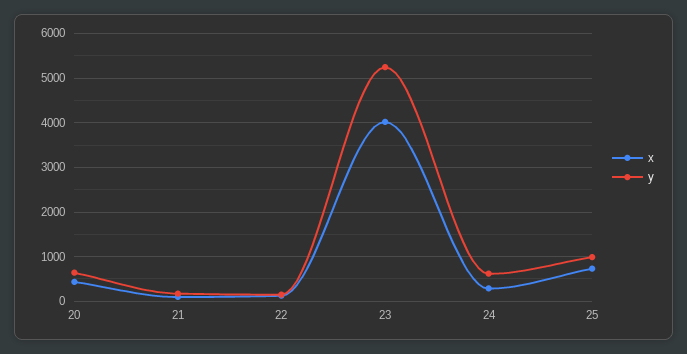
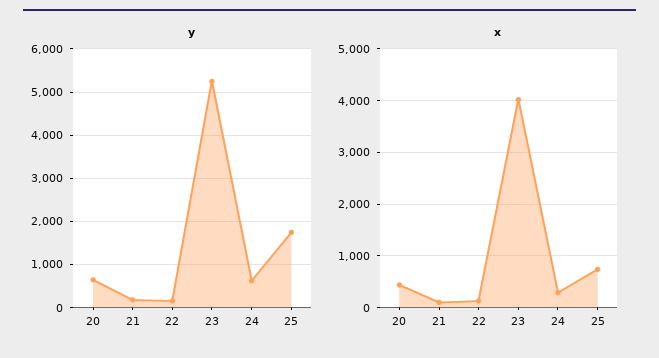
y, 25: 1000 -> 1800

